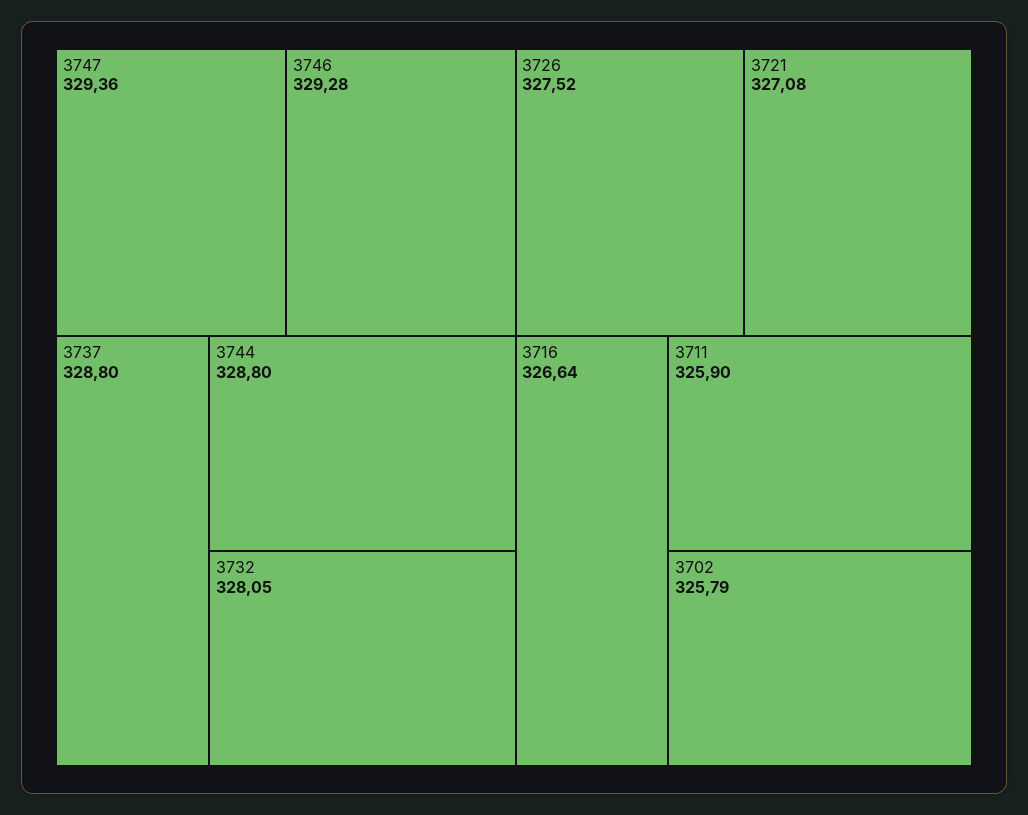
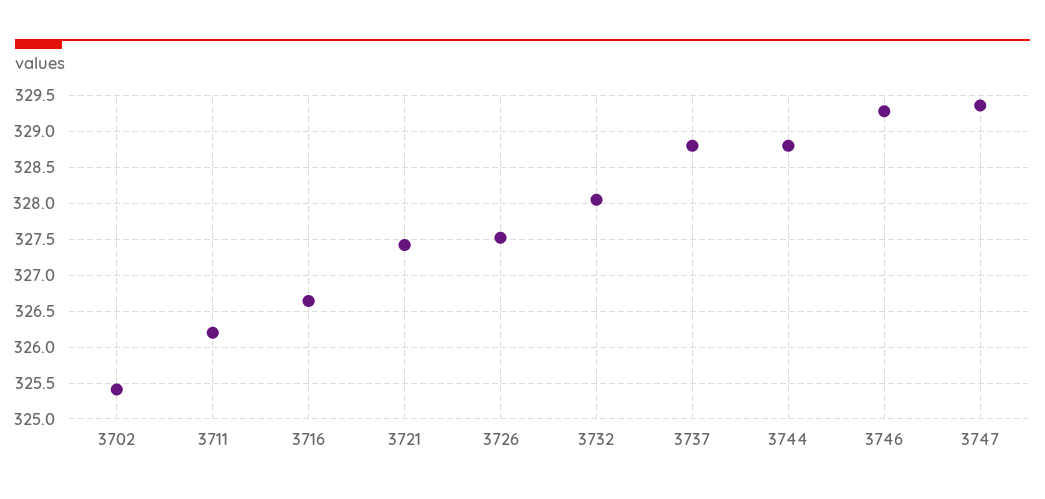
3721: 327.08 -> 327.4
3711: 325.9 -> 326.2
3702: 325.79 -> 325.4

